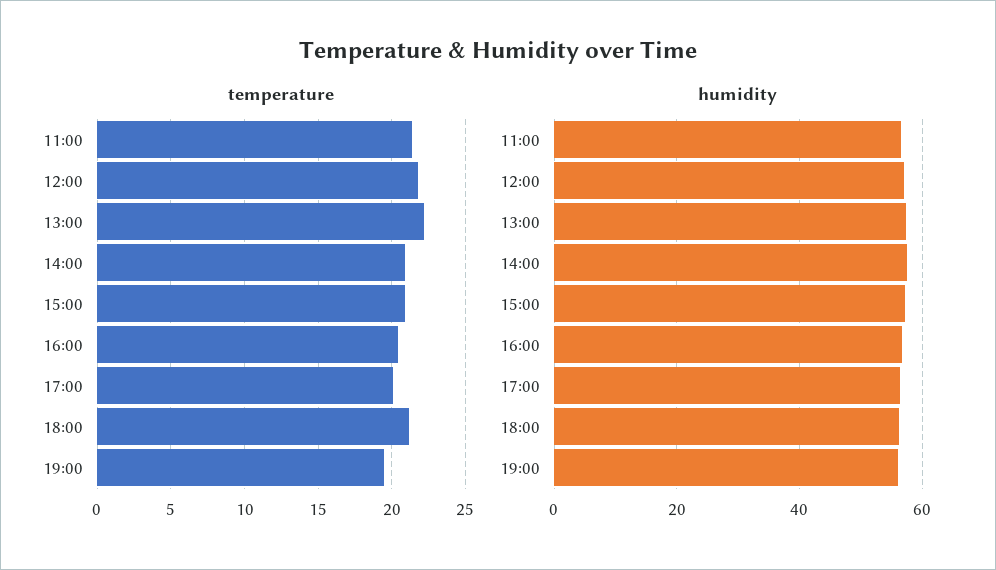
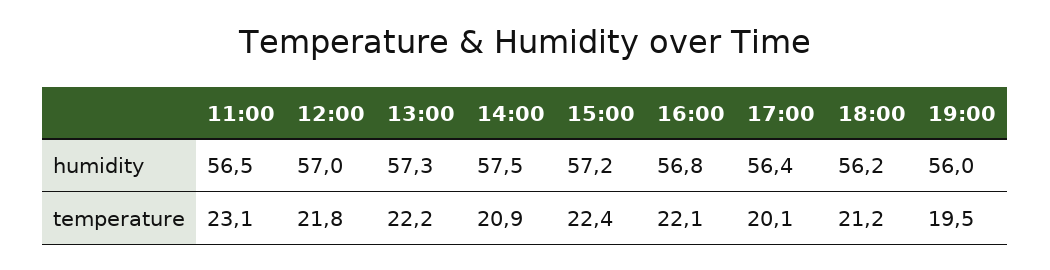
temperature, 11:00: 21.5 -> 23.1
temperature, 15:00: 21 -> 22.4
temperature, 16:00: 20.5 -> 22.1

